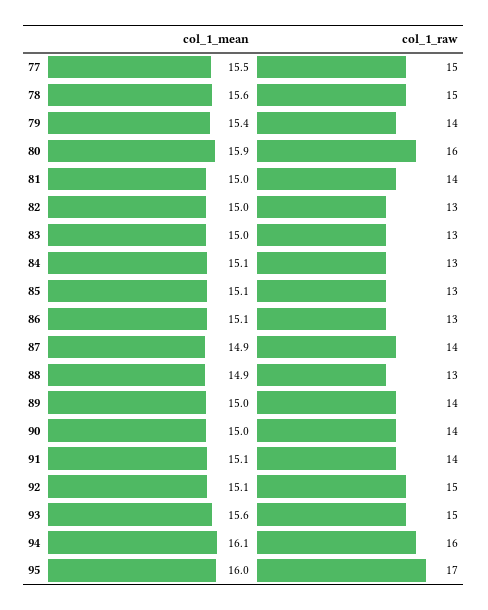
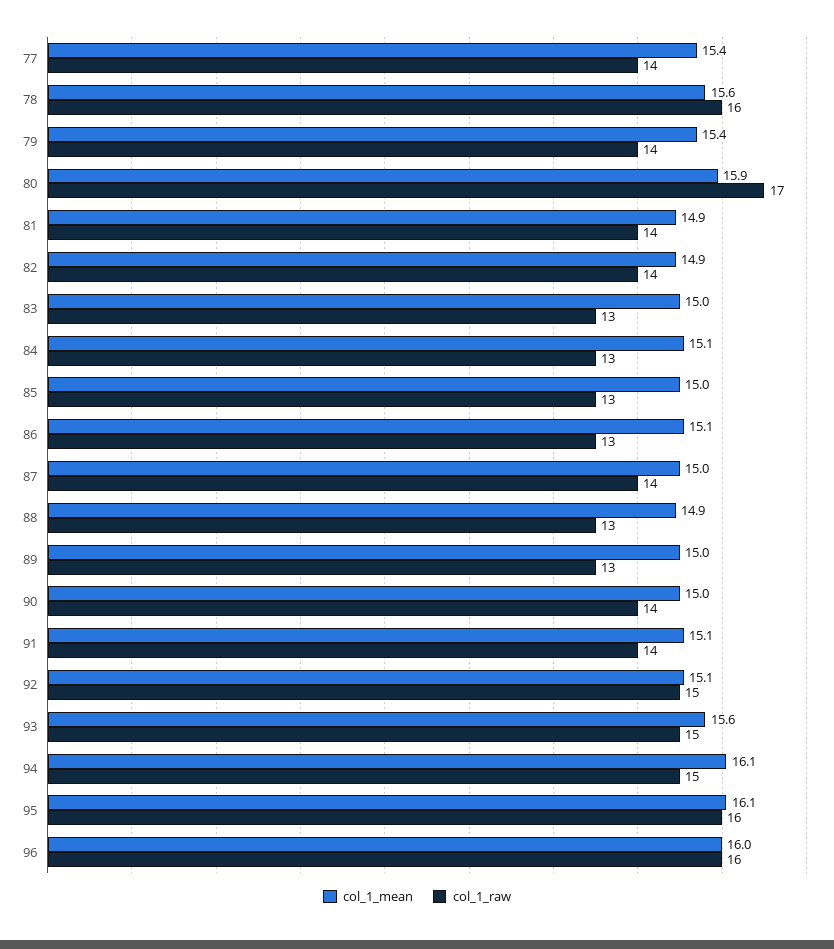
col_1_mean, 77: 15.5 -> 15.4
col_1_raw, 77: 15 -> 14
col_1_raw, 78: 15 -> 16
col_1_raw, 80: 16 -> 17
col_1_mean, 81: 15 -> 14.9
col_1_mean, 82: 15 -> 14.9
col_1_raw, 82: 13 -> 14
col_1_mean, 85: 15.1 -> 15
col_1_mean, 87: 14.9 -> 15
col_1_raw, 89: 14 -> 13
col_1_raw, 94: 16 -> 15
col_1_mean, 95: 16 -> 16.1
col_1_raw, 95: 17 -> 16
col_1_mean, 96: none -> 16
col_1_raw, 96: none -> 16

